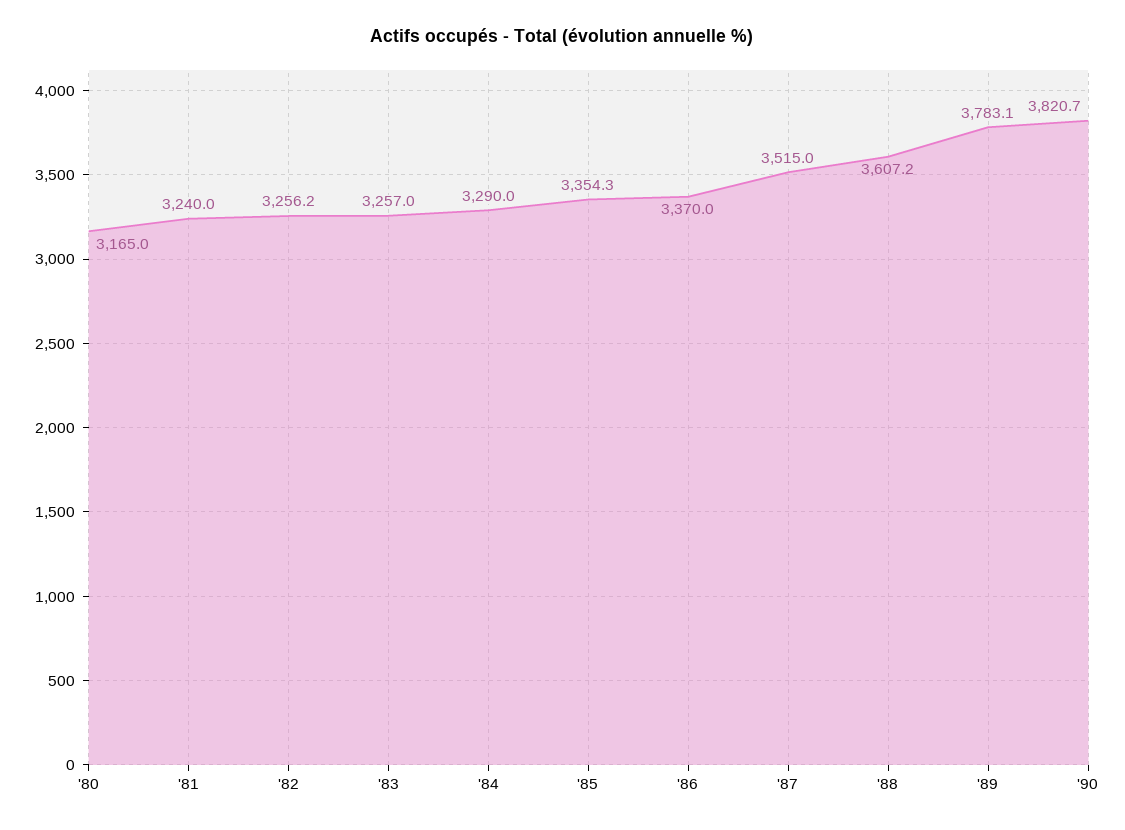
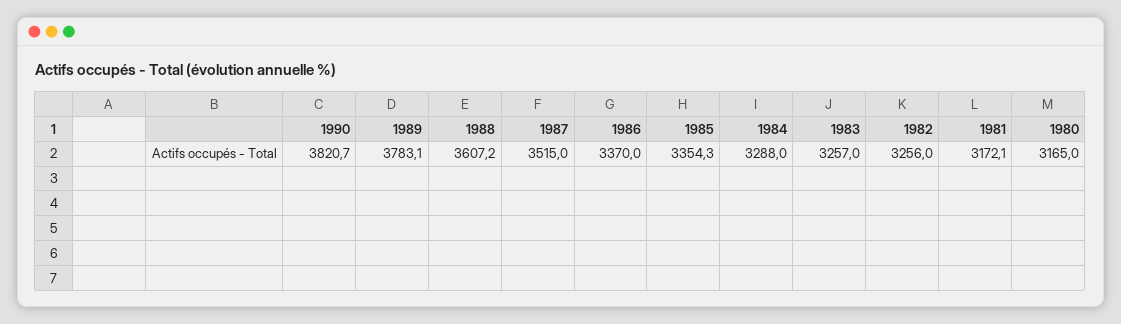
'81: 3240 -> 3172.1
'82: 3256.2 -> 3256
'84: 3290 -> 3288

